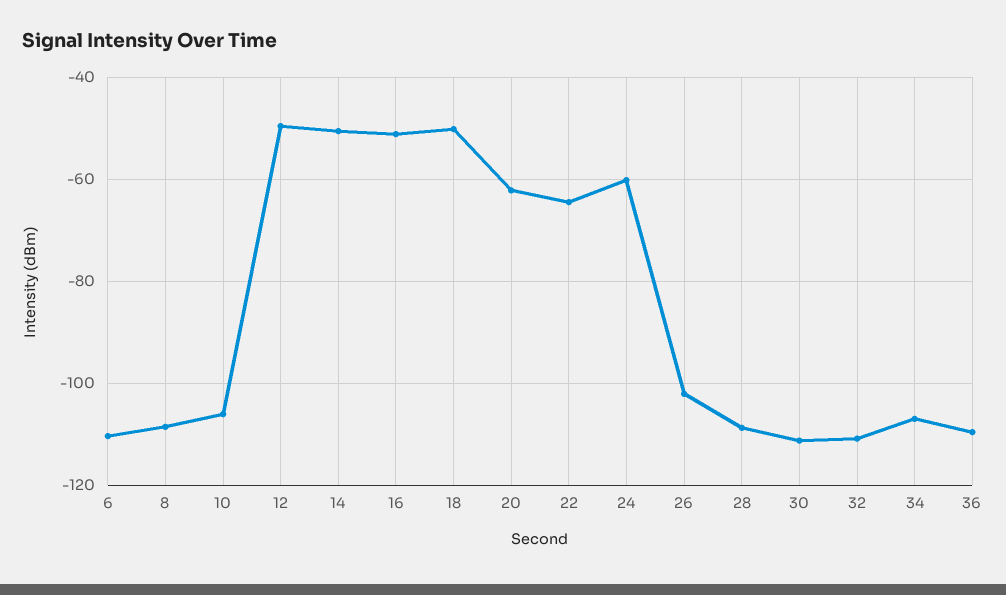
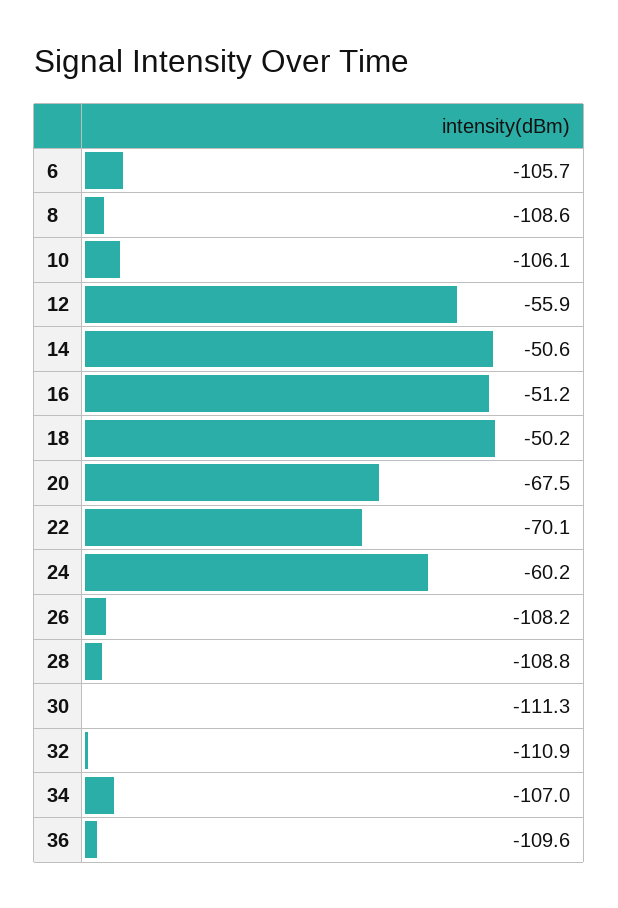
6: -110 -> -105.7
12: -50 -> -55.9
20: -62 -> -67.5
22: -64 -> -70.1
26: -102 -> -108.2

